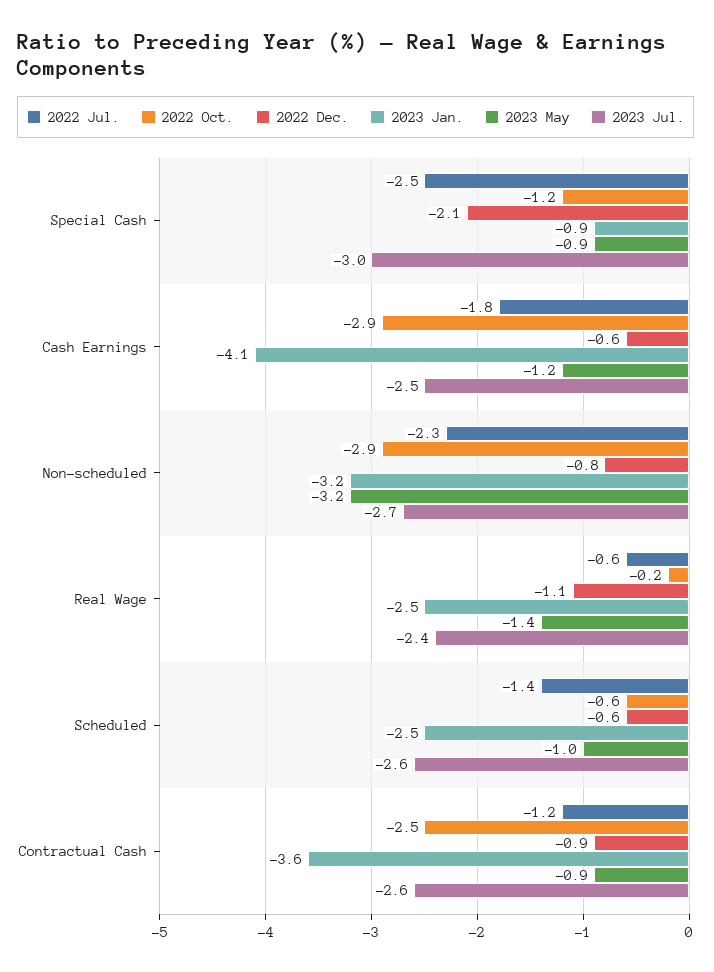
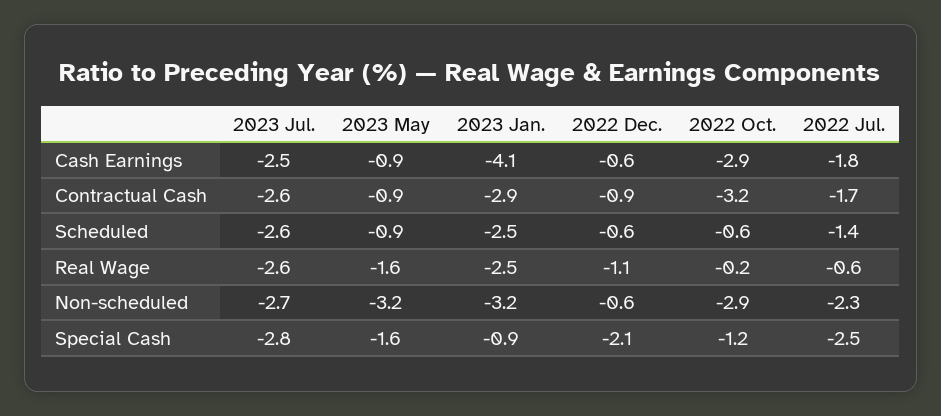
2023 May, Special Cash: -0.9 -> -1.6
2023 Jul., Special Cash: -3 -> -2.8
2023 May, Cash Earnings: -1.2 -> -0.9
2022 Dec., Non-scheduled: -0.8 -> -0.6
2023 May, Real Wage: -1.4 -> -1.6
2023 Jul., Real Wage: -2.4 -> -2.6
2023 May, Scheduled: -1 -> -0.9
2022 Jul., Contractual Cash: -1.2 -> -1.7
2022 Oct., Contractual Cash: -2.5 -> -3.2
2023 Jan., Contractual Cash: -3.6 -> -2.9

